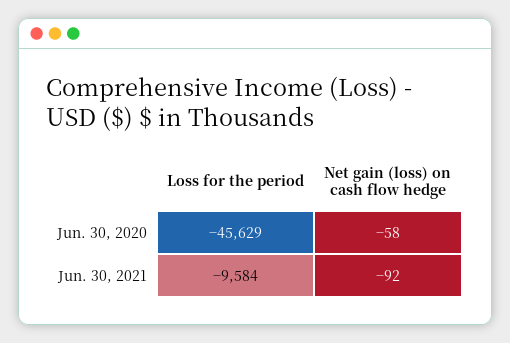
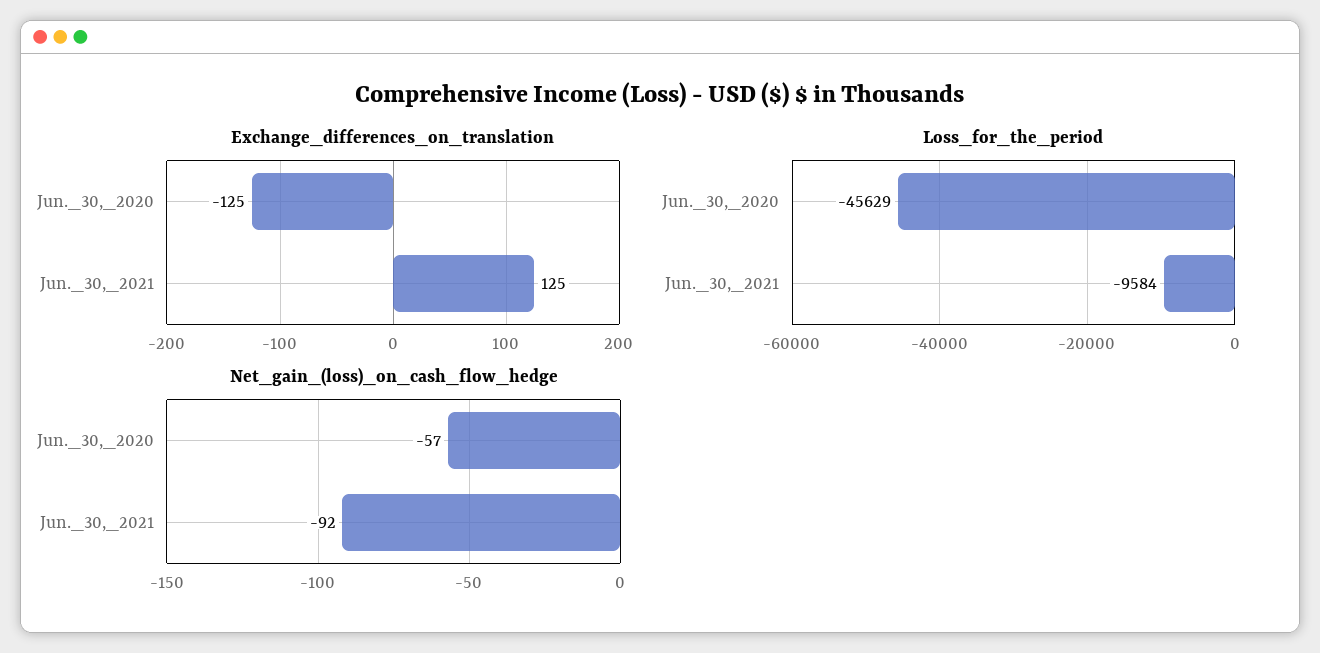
Net gain (loss) on cash flow hedge, Jun. 30, 2020: -58 -> -57
Exchange_differences_on_translation, Jun. 30, 2020: none -> -125
Exchange_differences_on_translation, Jun. 30, 2021: none -> 125

